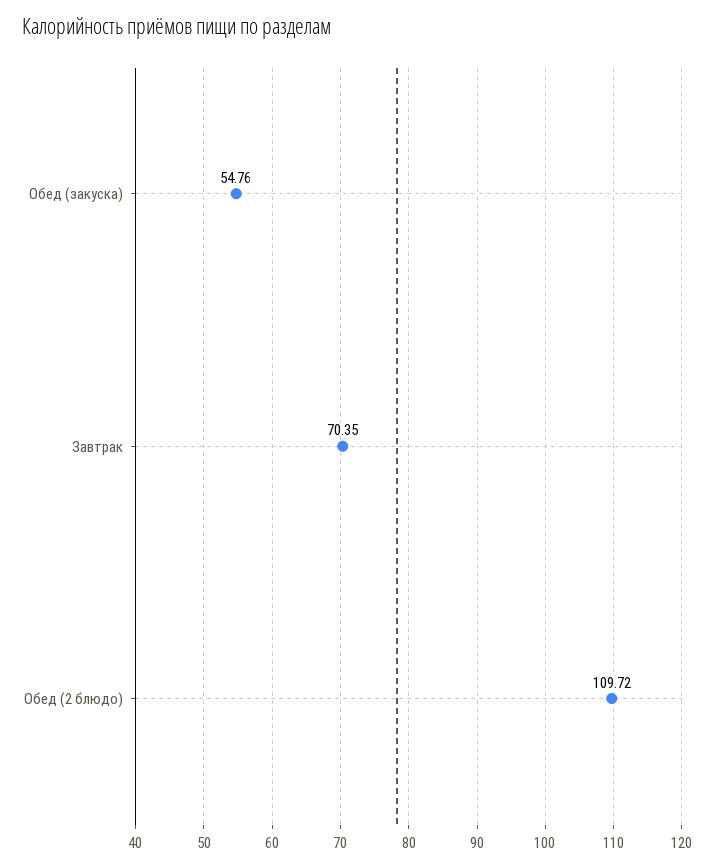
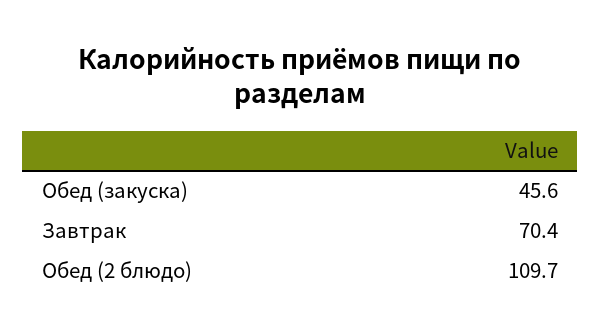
Обед (закуска): 54.76 -> 45.6

